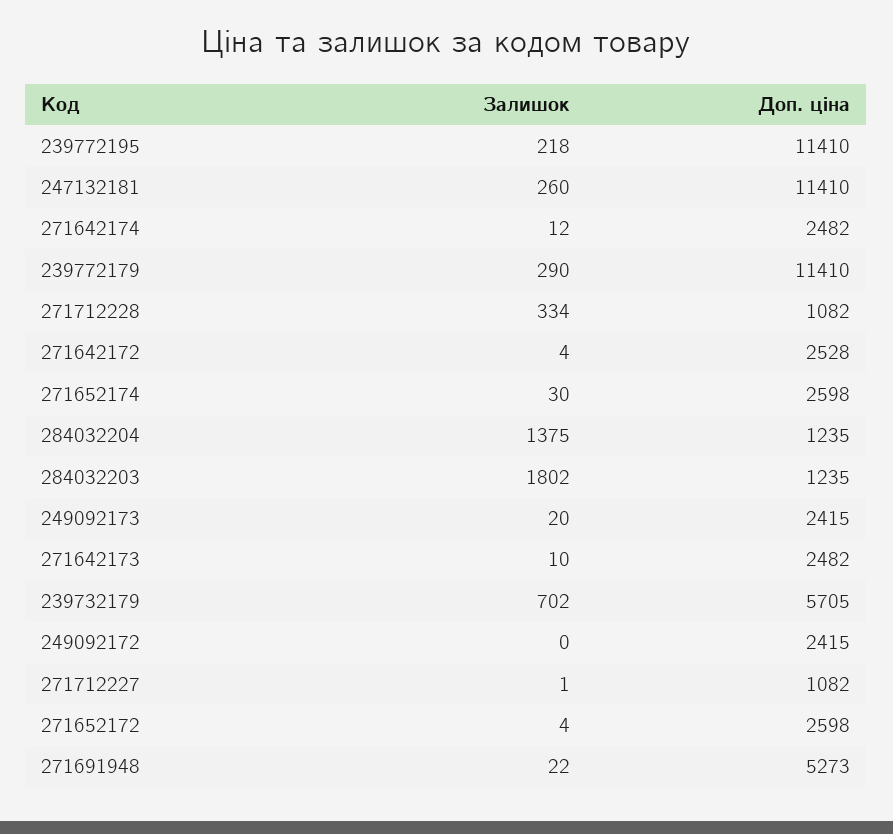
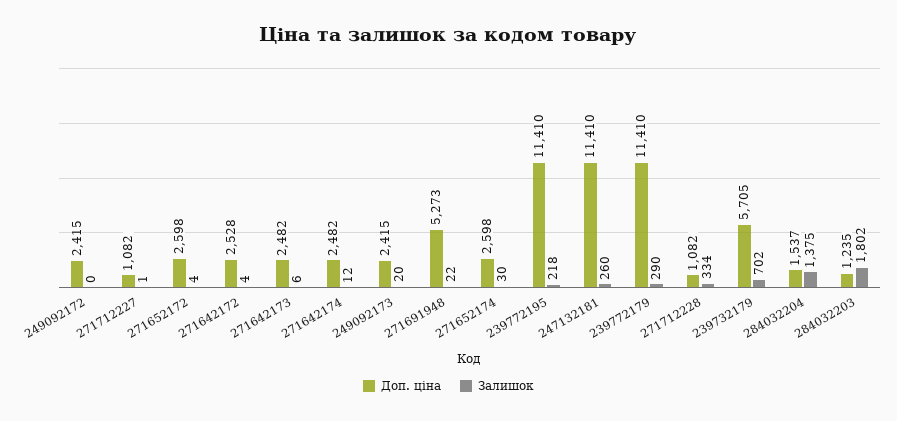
Доп. ціна, 284032204: 1235 -> 1537
Залишок, 271642173: 10 -> 6

